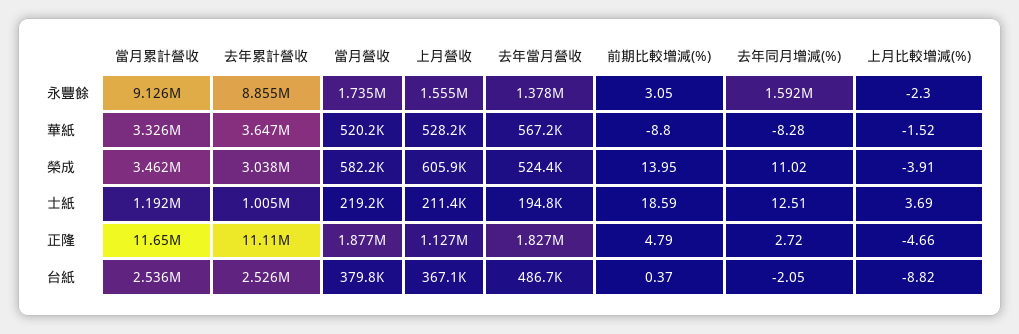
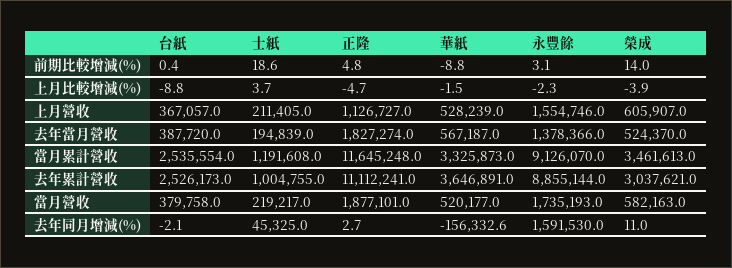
去年同月增減(%), 華紙: -8.28 -> -156332.6
去年同月增減(%), 士紙: 12.51 -> 45325
去年當月營收, 台紙: 486700 -> 387720

